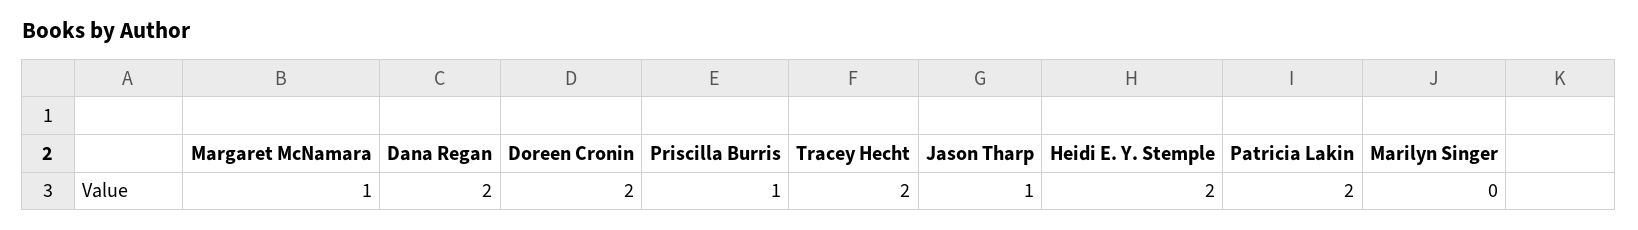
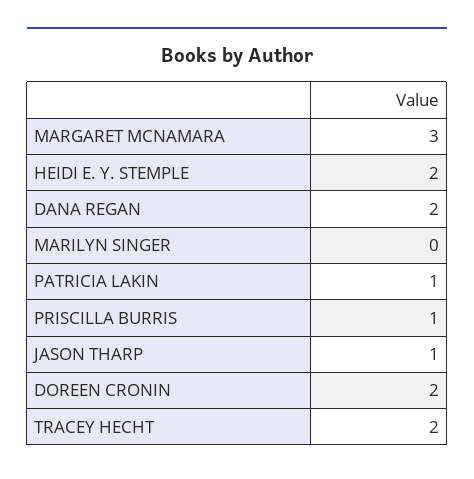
Margaret McNamara: 1 -> 3
Patricia Lakin: 2 -> 1

